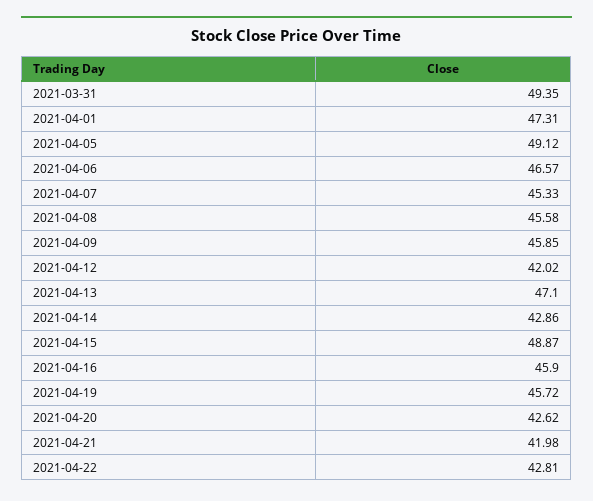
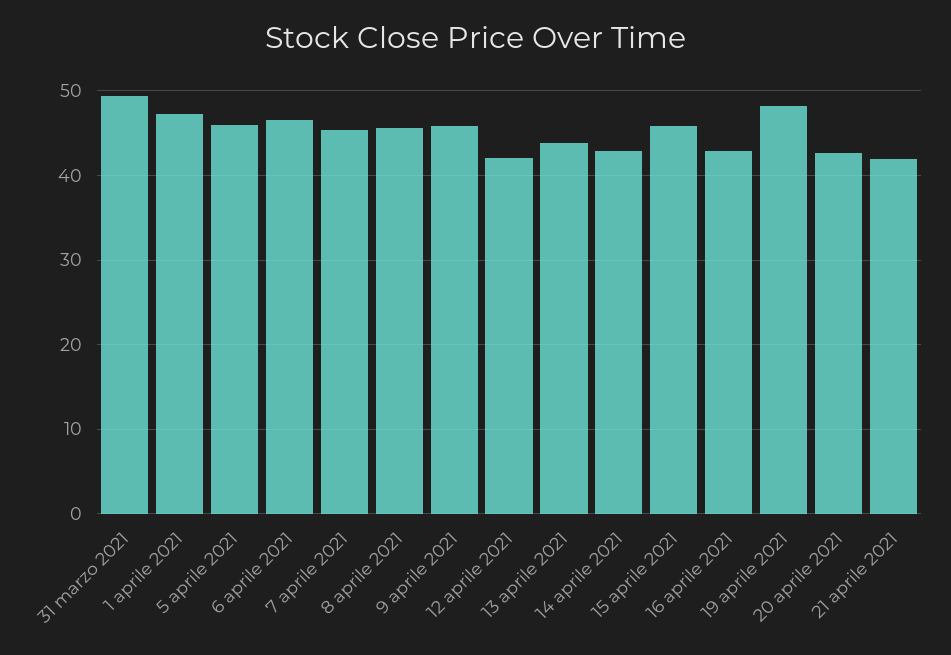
2021-04-05: 49.12 -> 46
2021-04-13: 47.1 -> 44
2021-04-15: 48.87 -> 46
2021-04-16: 45.9 -> 43
2021-04-19: 45.72 -> 48
2021-04-22: 42.81 -> none

